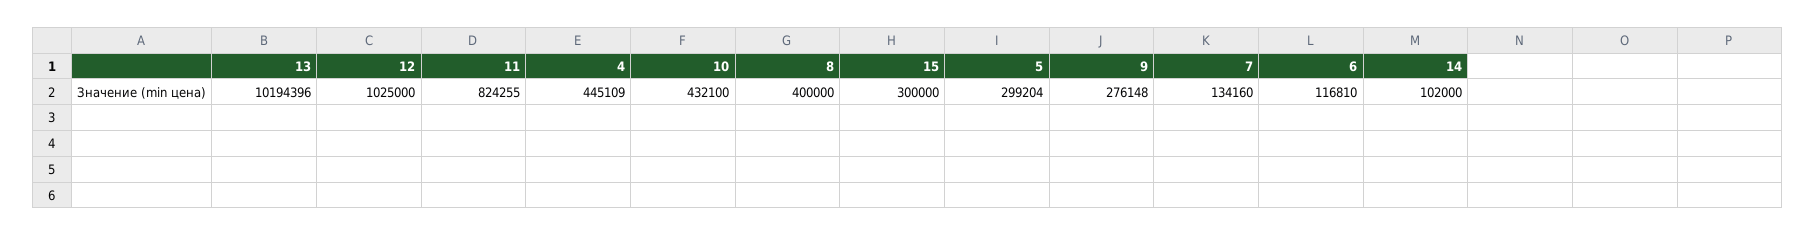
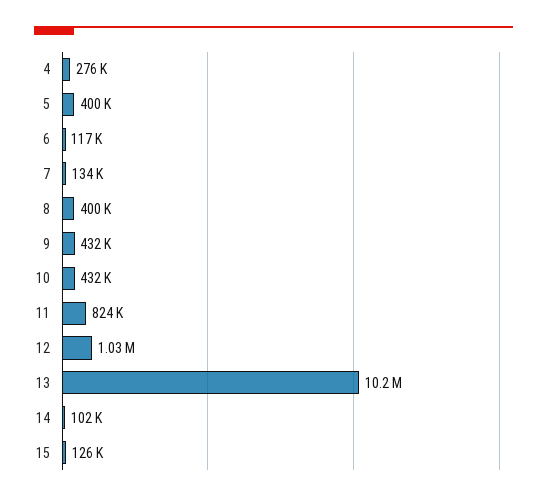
4: 445109 -> 276000
15: 300000 -> 126000
5: 299204 -> 400000
9: 276148 -> 432000

